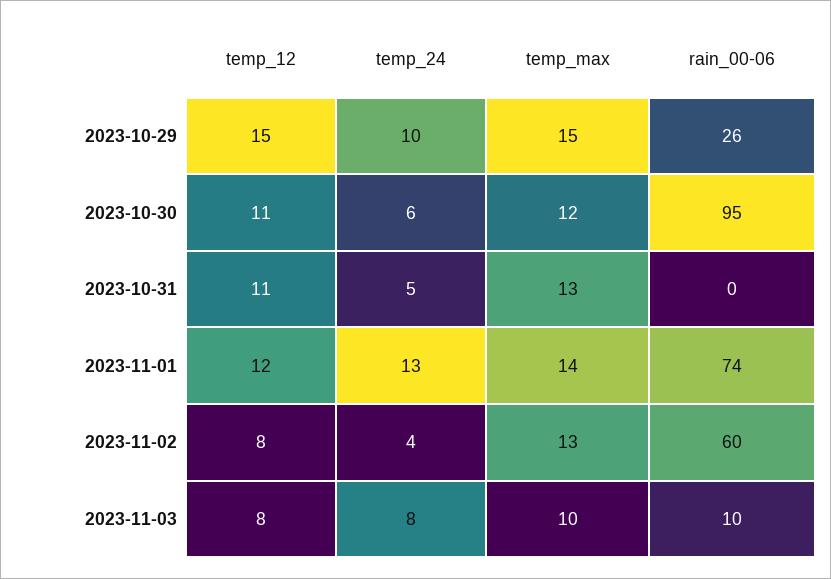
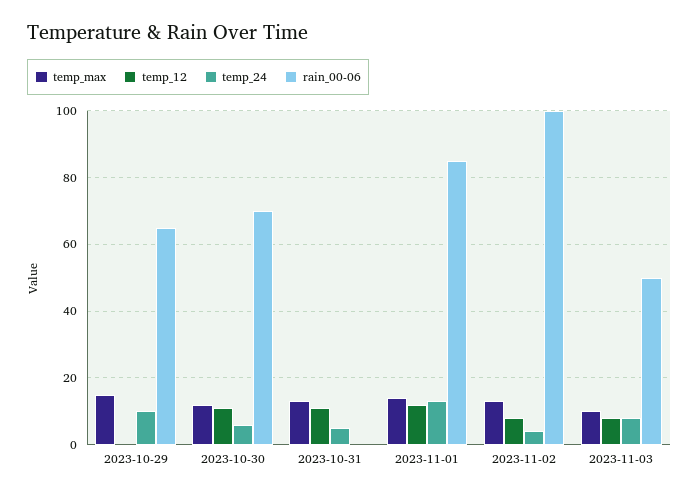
temp_12, 2023-10-29: 15 -> 0
rain_00-06, 2023-10-29: 26 -> 65
rain_00-06, 2023-10-30: 95 -> 70
rain_00-06, 2023-11-01: 74 -> 85
rain_00-06, 2023-11-02: 60 -> 100
rain_00-06, 2023-11-03: 10 -> 50

